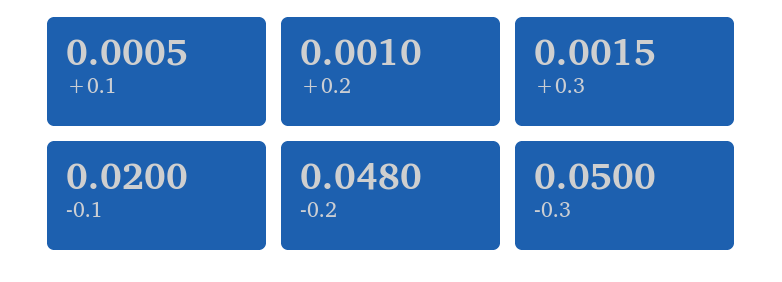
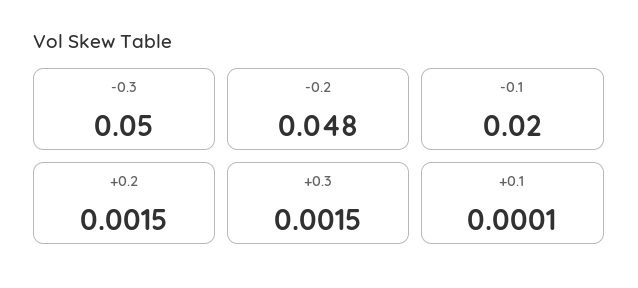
+0.1: 0.0005 -> 0.0001
+0.2: 0.001 -> 0.0015

